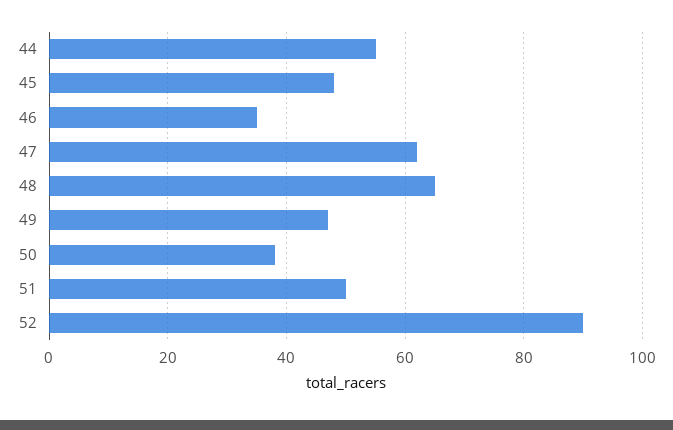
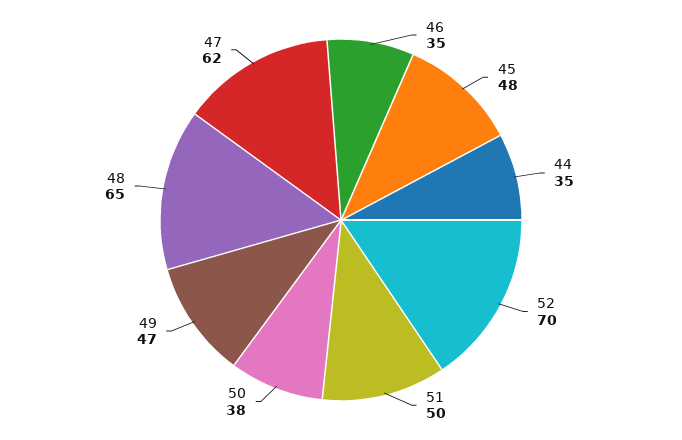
44: 55 -> 35
52: 90 -> 70

